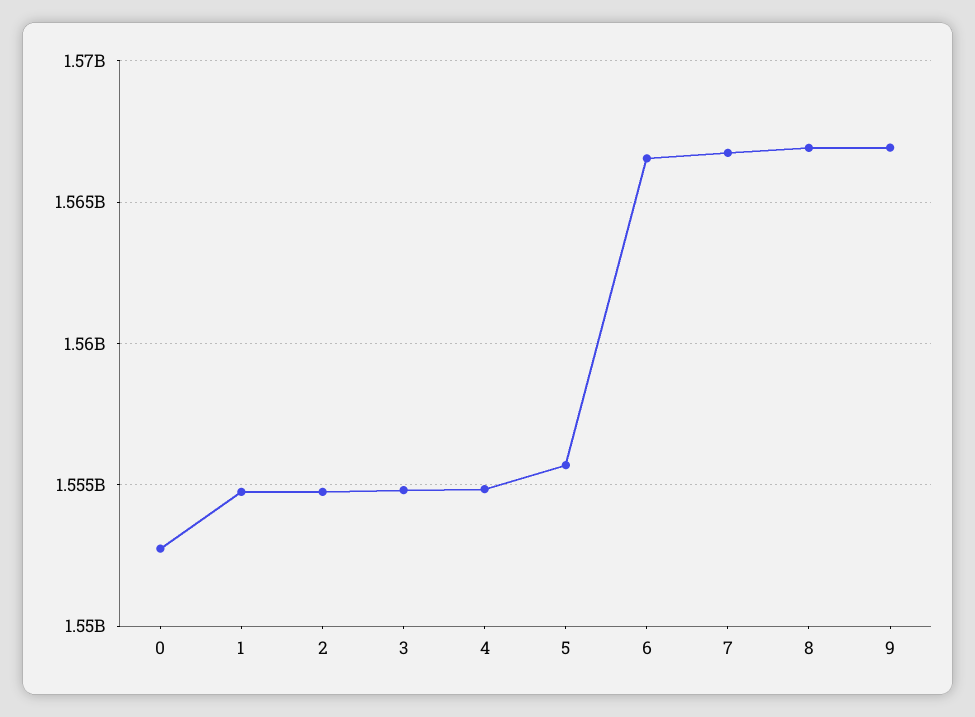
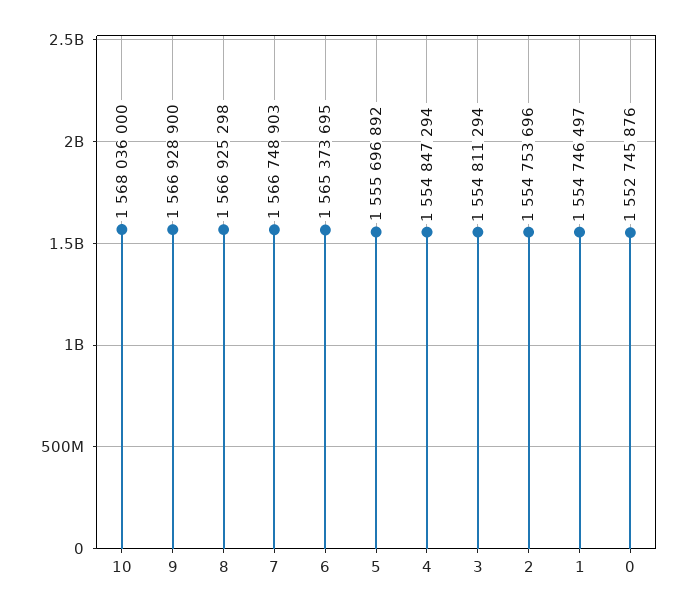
6: 1566500000 -> 1565373695
10: none -> 1568036000

